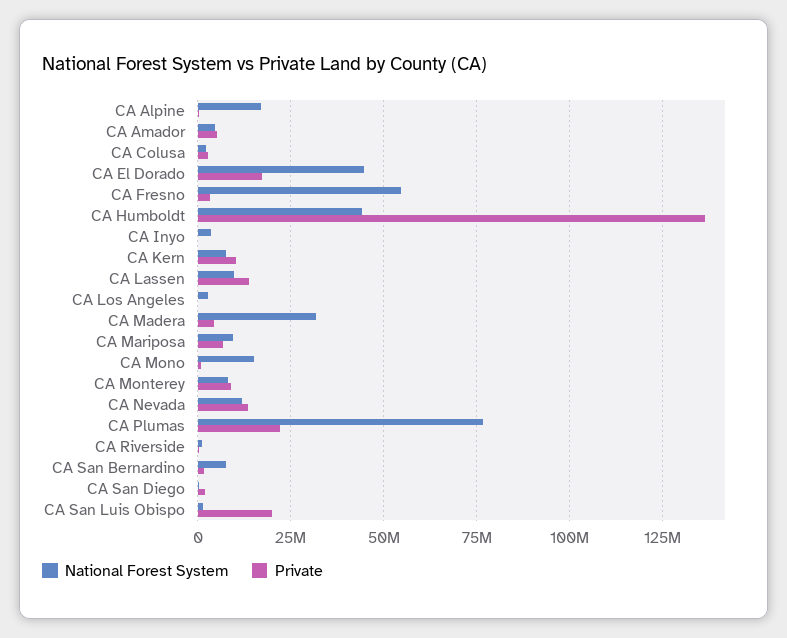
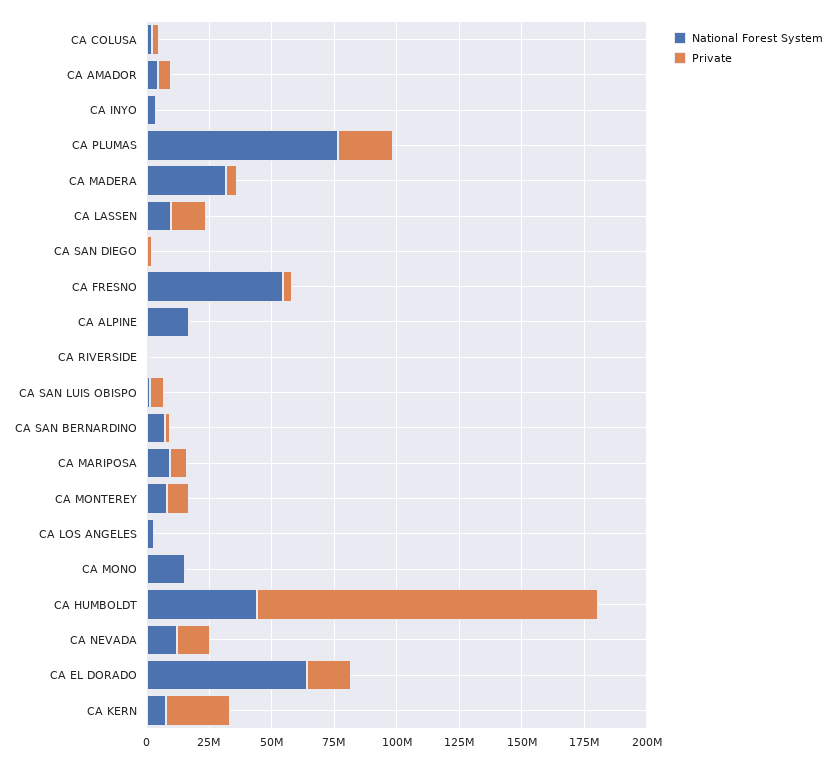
National Forest System, CA El Dorado: 45000000 -> 65000000
Private, CA Kern: 10000000 -> 25000000
Private, CA San Luis Obispo: 20000000 -> 5000000

